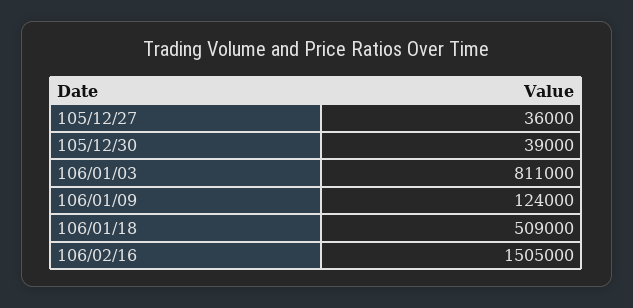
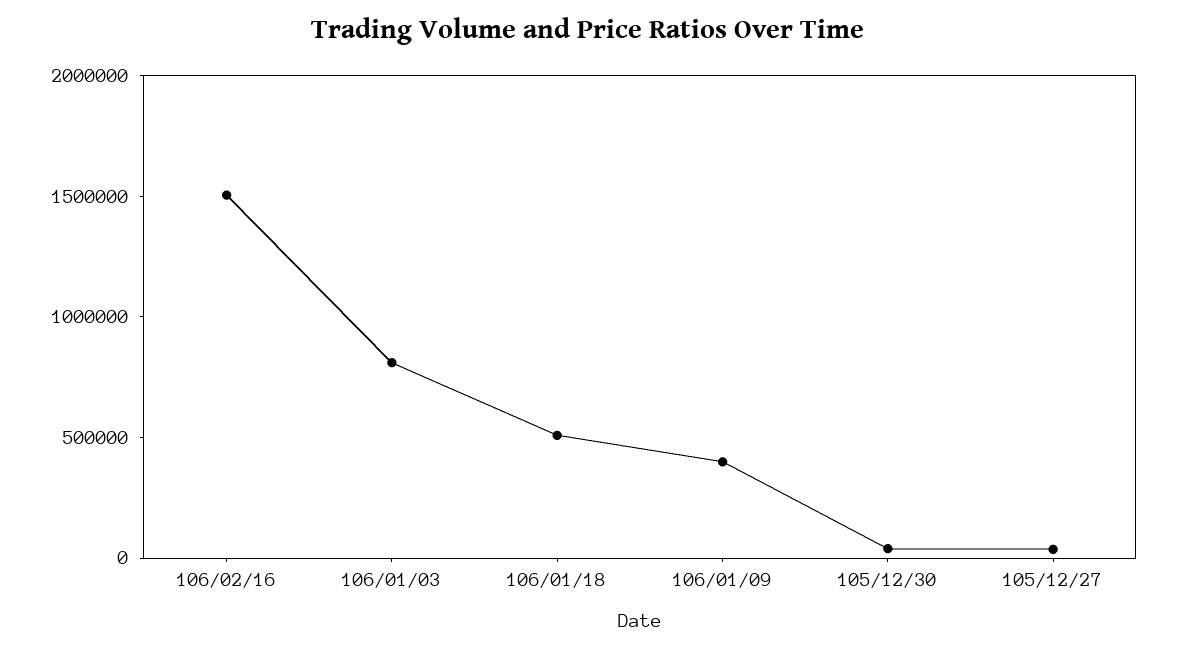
106/01/09: 124000 -> 400000

